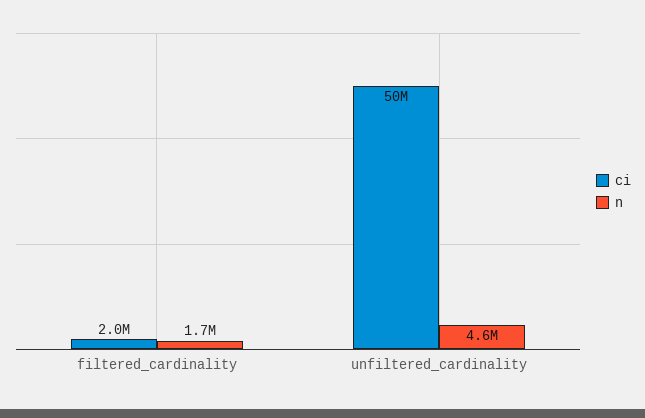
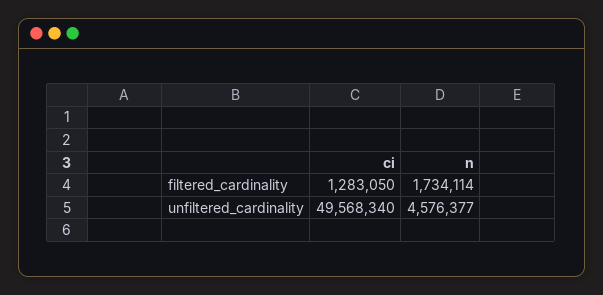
ci, filtered_cardinality: 2000000 -> 1283050

